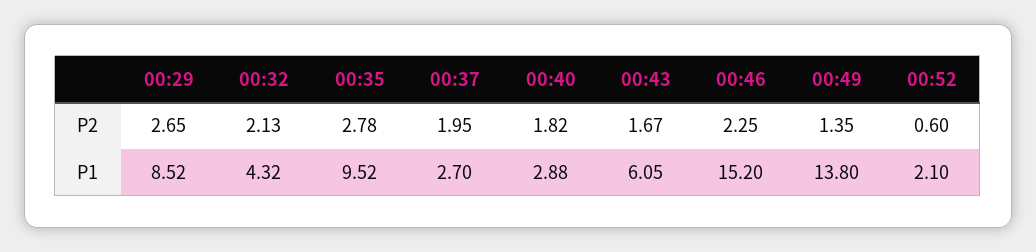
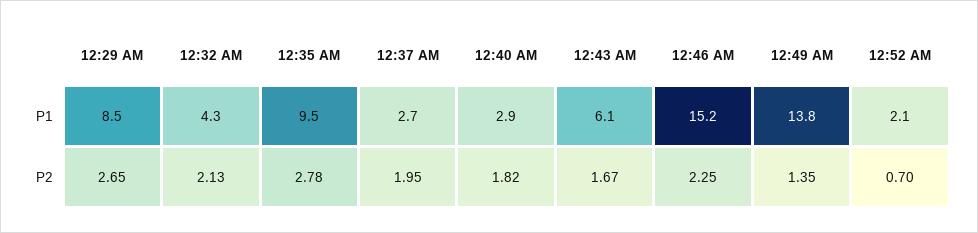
00:52, P2: 0.6 -> 0.7

